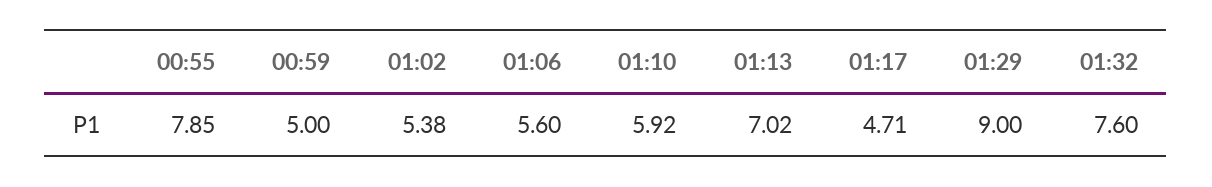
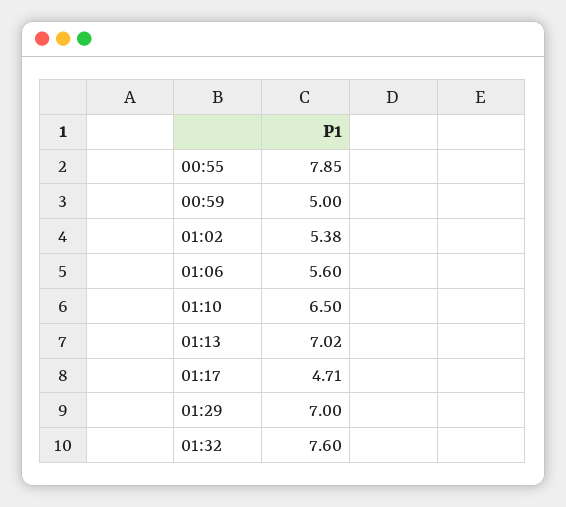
01:10: 5.92 -> 6.5
01:29: 9 -> 7

